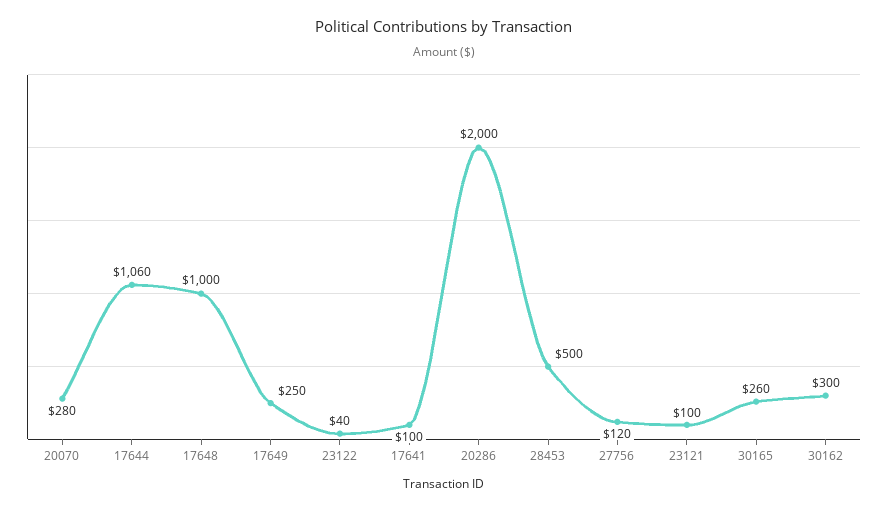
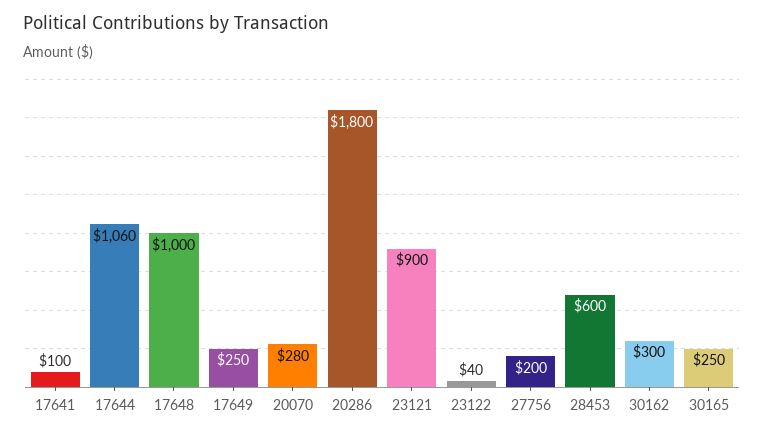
20286: 2000 -> 1800
28453: 500 -> 600
27756: 120 -> 200
23121: 100 -> 900
30165: 260 -> 250

